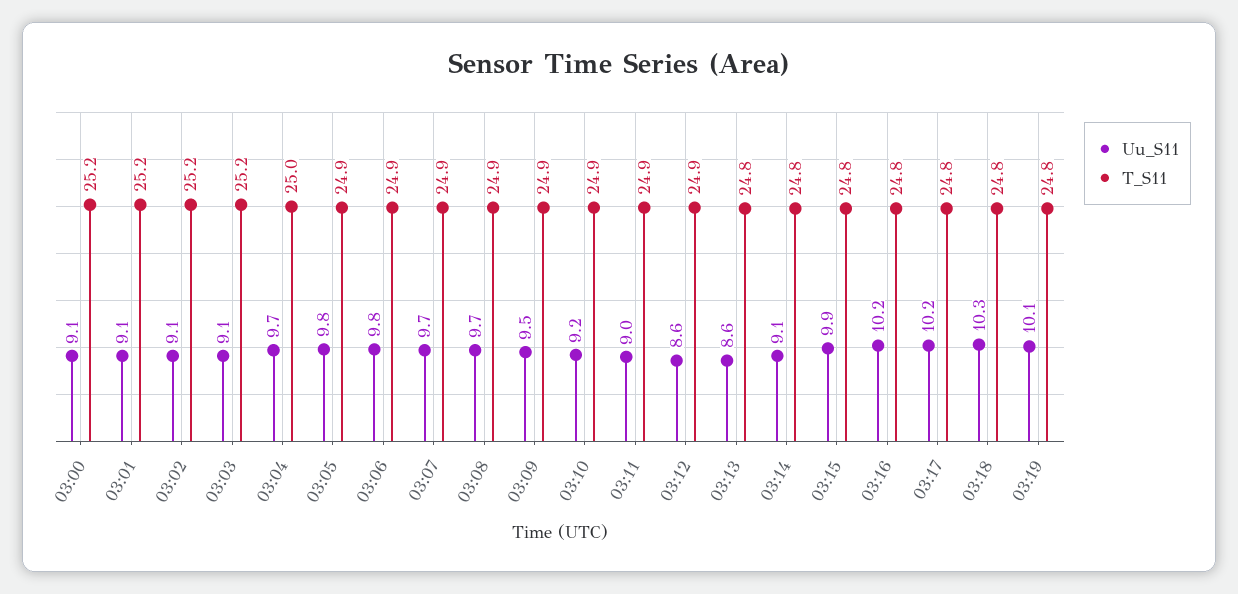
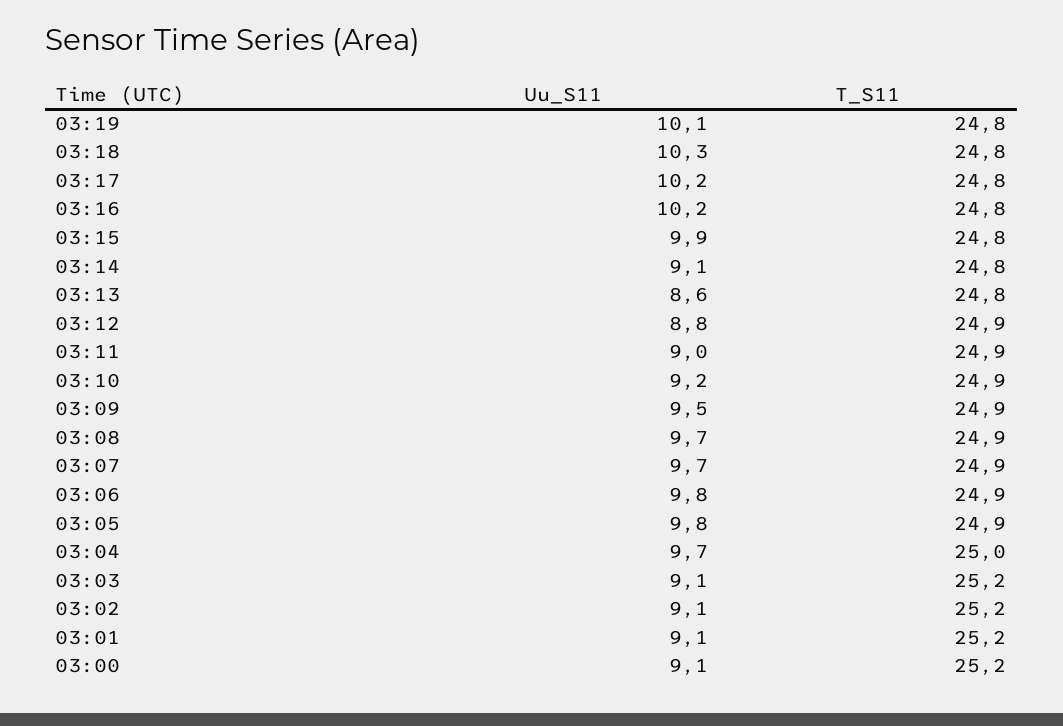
Uu_S11, 03:12: 8.6 -> 8.8

